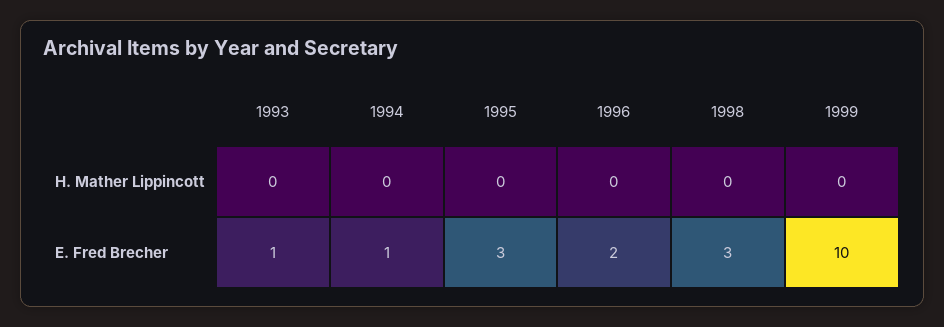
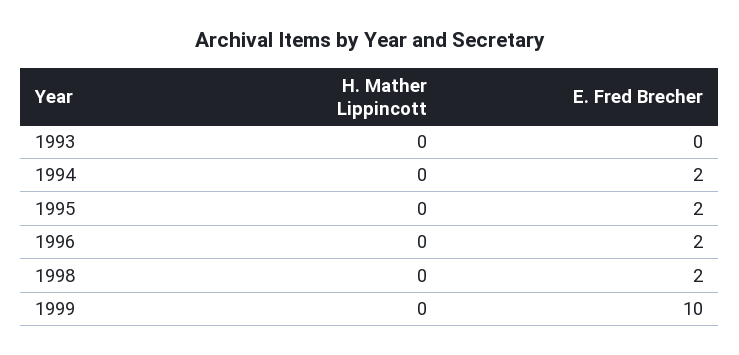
1993, E. Fred Brecher: 1 -> 0
1994, E. Fred Brecher: 1 -> 2
1995, E. Fred Brecher: 3 -> 2
1998, E. Fred Brecher: 3 -> 2

